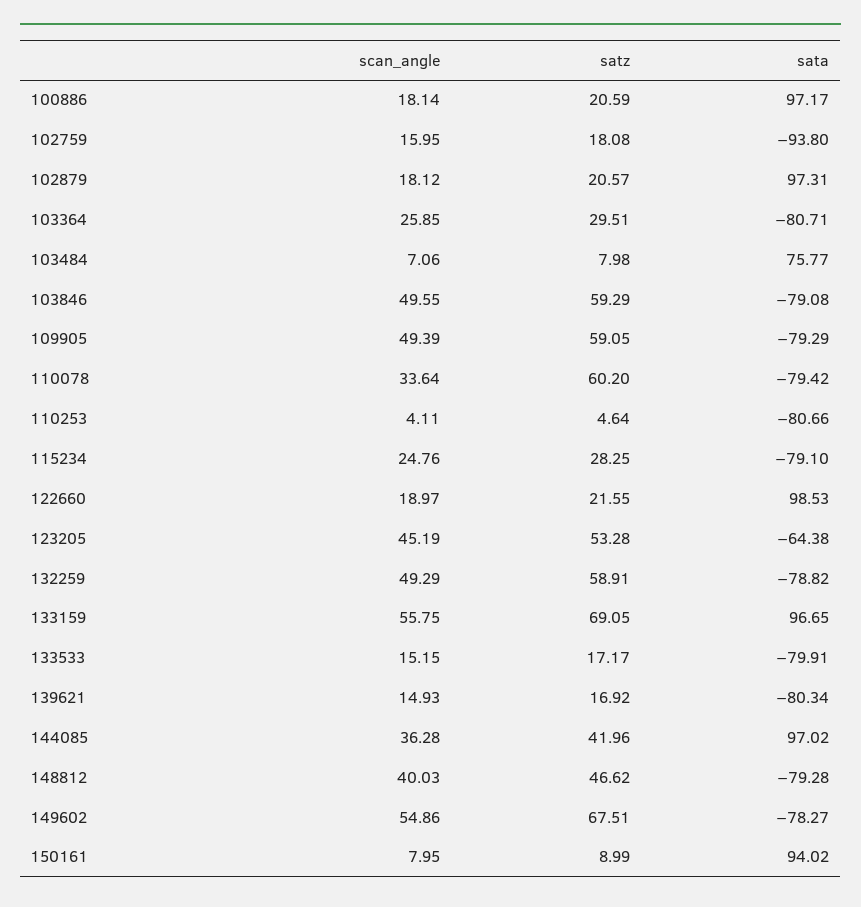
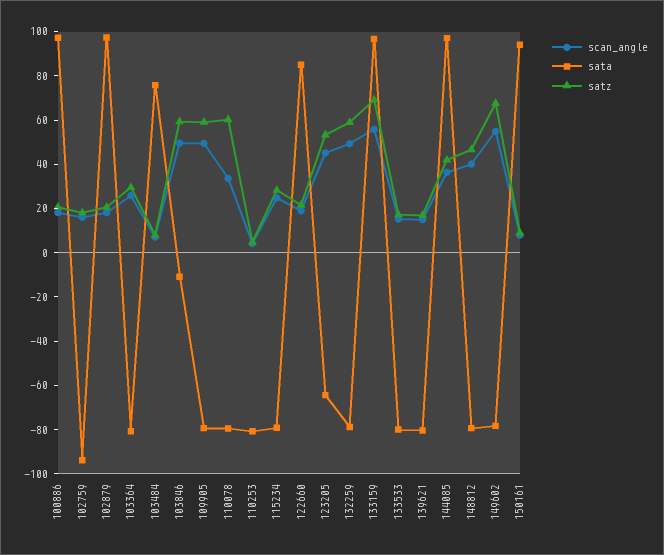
sata, 103846: -79.08 -> -10
sata, 122660: 98.53 -> 85

